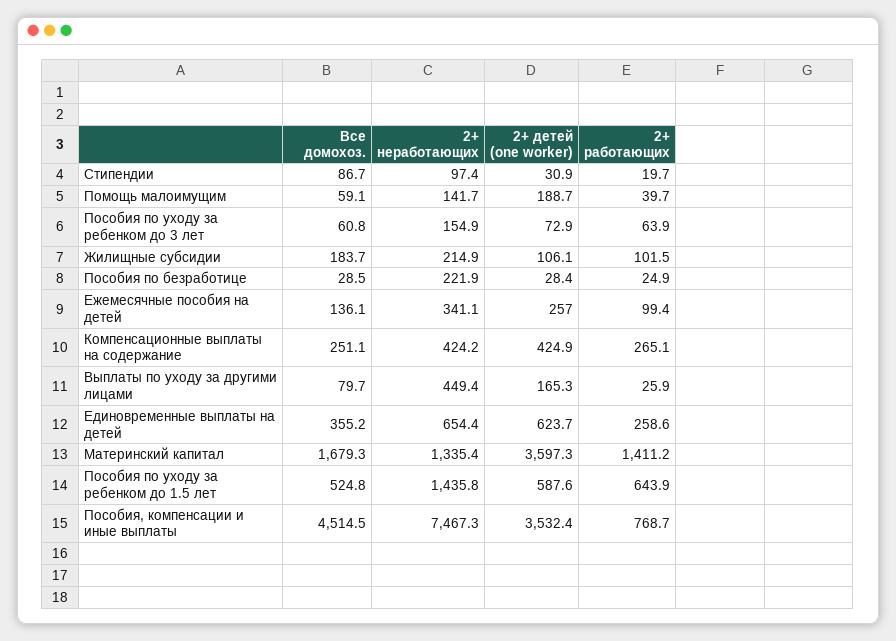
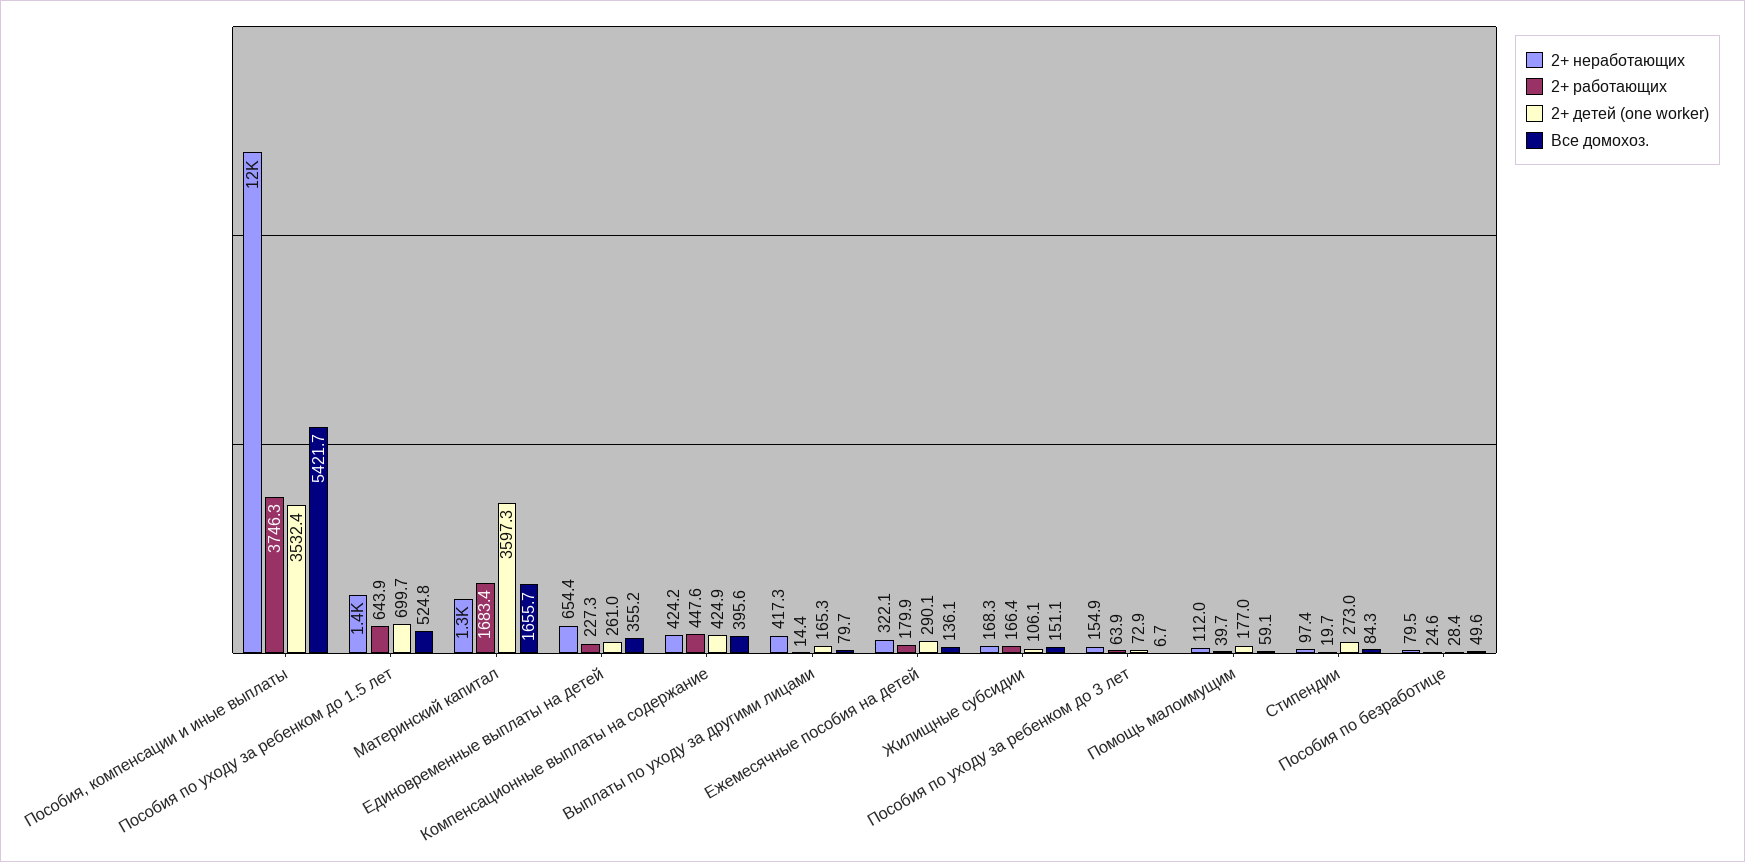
Все домохоз., Стипендии: 86.7 -> 84.3
2+ детей (one worker), Стипендии: 30.9 -> 273
2+ неработающих, Помощь малоимущим: 141.7 -> 112
2+ детей (one worker), Помощь малоимущим: 188.7 -> 177
Все домохоз., Пособия по уходу за ребенком до 3 лет: 60.8 -> 6.7
Все домохоз., Жилищные субсидии: 183.7 -> 151.1
2+ неработающих, Жилищные субсидии: 214.9 -> 168.3
2+ работающих, Жилищные субсидии: 101.5 -> 166.4
Все домохоз., Пособия по безработице: 28.5 -> 49.6
2+ неработающих, Пособия по безработице: 221.9 -> 79.5
2+ работающих, Пособия по безработице: 24.9 -> 24.6
2+ неработающих, Ежемесячные пособия на детей: 341.1 -> 322.1
2+ детей (one worker), Ежемесячные пособия на детей: 257 -> 290.1
2+ работающих, Ежемесячные пособия на детей: 99.4 -> 179.9
Все домохоз., Компенсационные выплаты на содержание: 251.1 -> 395.6
2+ работающих, Компенсационные выплаты на содержание: 265.1 -> 447.6
2+ неработающих, Выплаты по уходу за другими лицами: 449.4 -> 417.3
2+ работающих, Выплаты по уходу за другими лицами: 25.9 -> 14.4
2+ детей (one worker), Единовременные выплаты на детей: 623.7 -> 261
2+ работающих, Единовременные выплаты на детей: 258.6 -> 227.3
Все домохоз., Материнский капитал: 1679.3 -> 1655.7
2+ работающих, Материнский капитал: 1411.2 -> 1683.4
2+ детей (one worker), Пособия по уходу за ребенком до 1.5 лет: 587.6 -> 699.7
Все домохоз., Пособия, компенсации и иные выплаты: 4514.5 -> 5421.7
2+ неработающих, Пособия, компенсации и иные выплаты: 7467.3 -> 12000
2+ работающих, Пособия, компенсации и иные выплаты: 768.7 -> 3746.3

